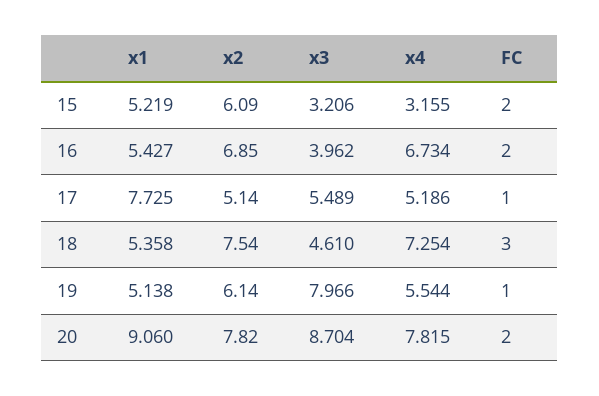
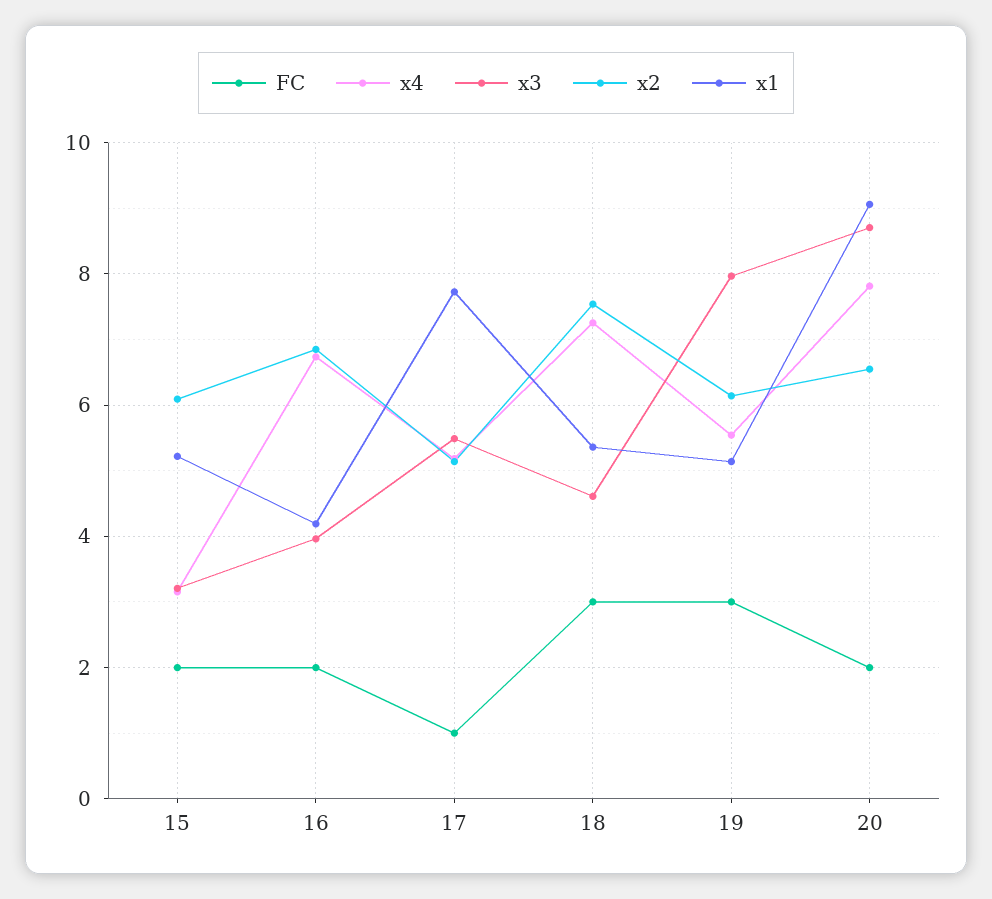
x1, 16: 5.427 -> 4.2
FC, 19: 1 -> 3
x2, 20: 7.82 -> 6.6

